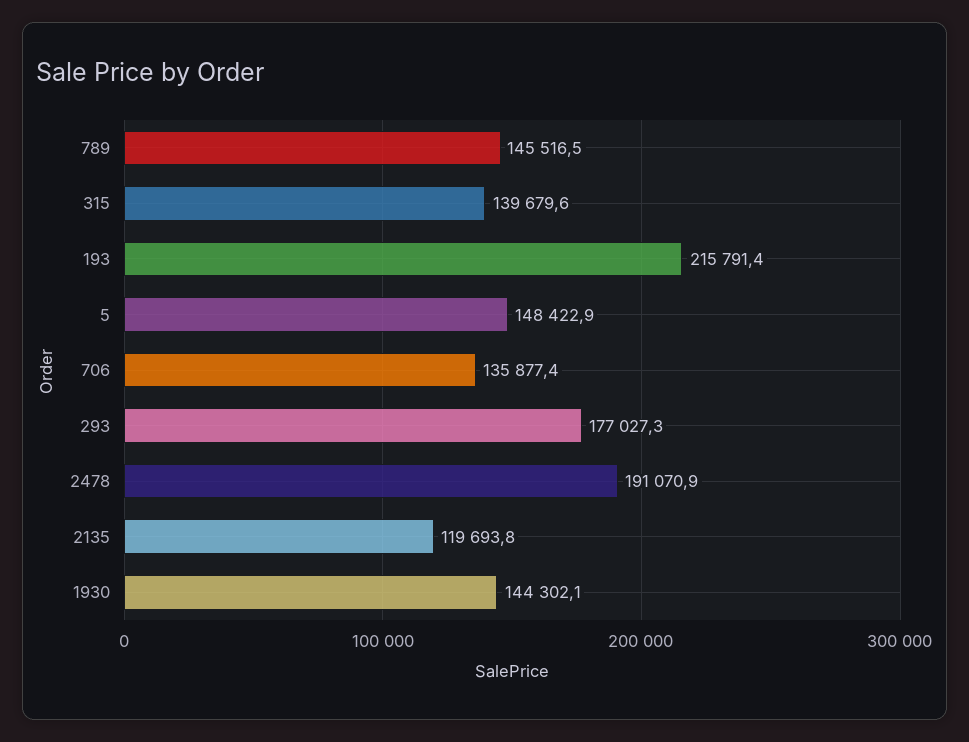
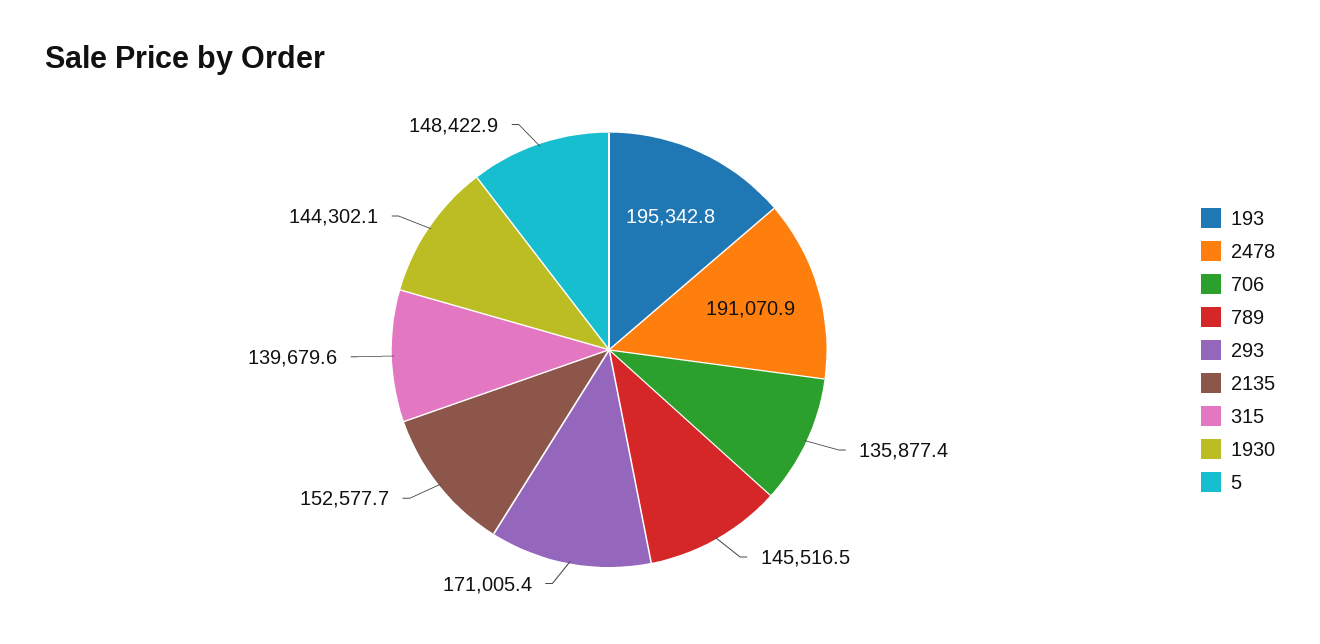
193: 215791.4 -> 195342.8
293: 177027.3 -> 171005.4
2135: 119693.8 -> 152577.7

